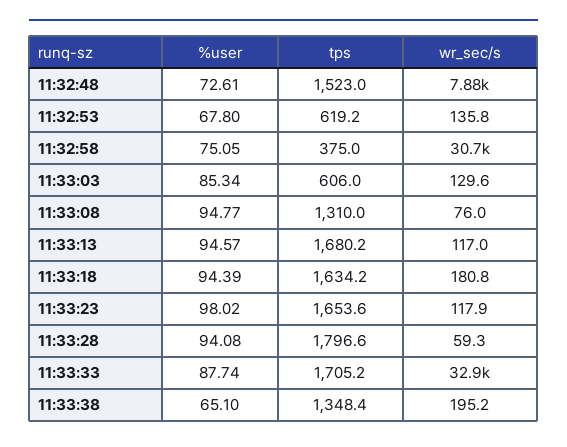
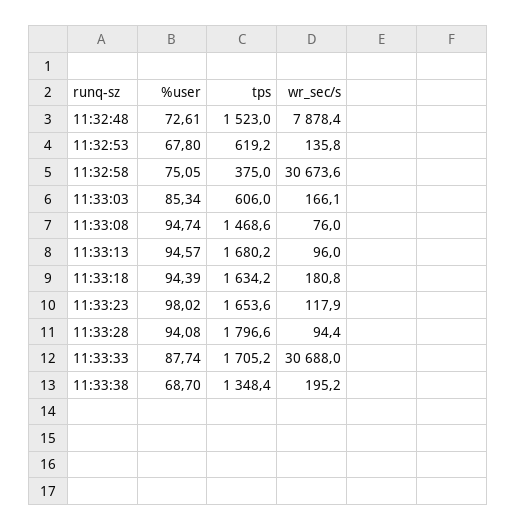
wr_sec/s, 11:33:03: 129.6 -> 166.1
%user, 11:33:08: 94.77 -> 94.74
tps, 11:33:08: 1310 -> 1468.6
wr_sec/s, 11:33:13: 117 -> 96
wr_sec/s, 11:33:28: 59.3 -> 94.4
wr_sec/s, 11:33:33: 32900 -> 30688
%user, 11:33:38: 65.1 -> 68.7

